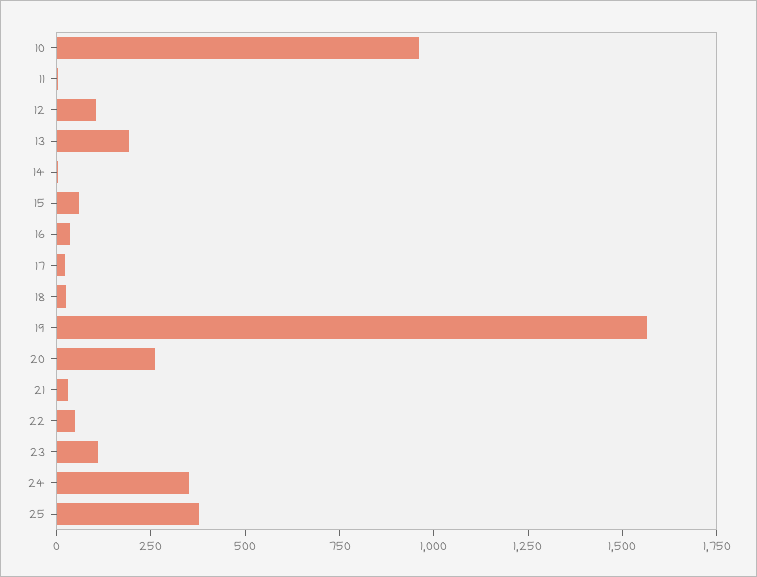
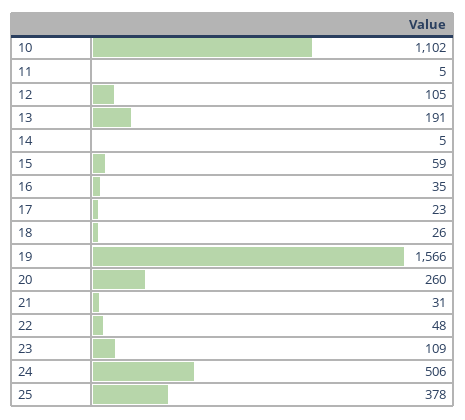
10: 950 -> 1102
24: 350 -> 506

